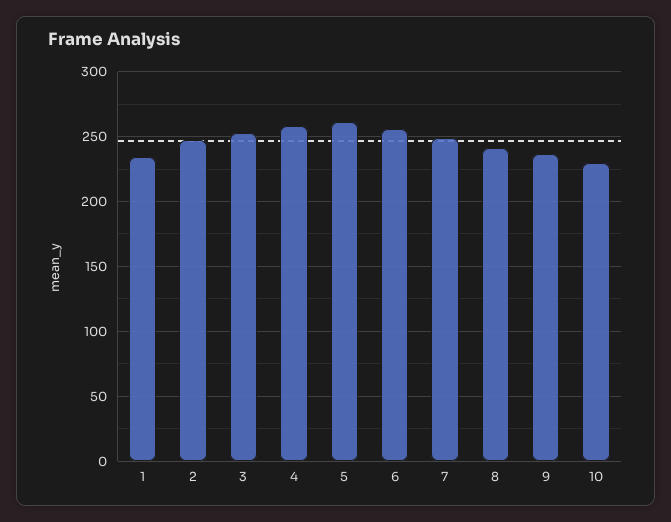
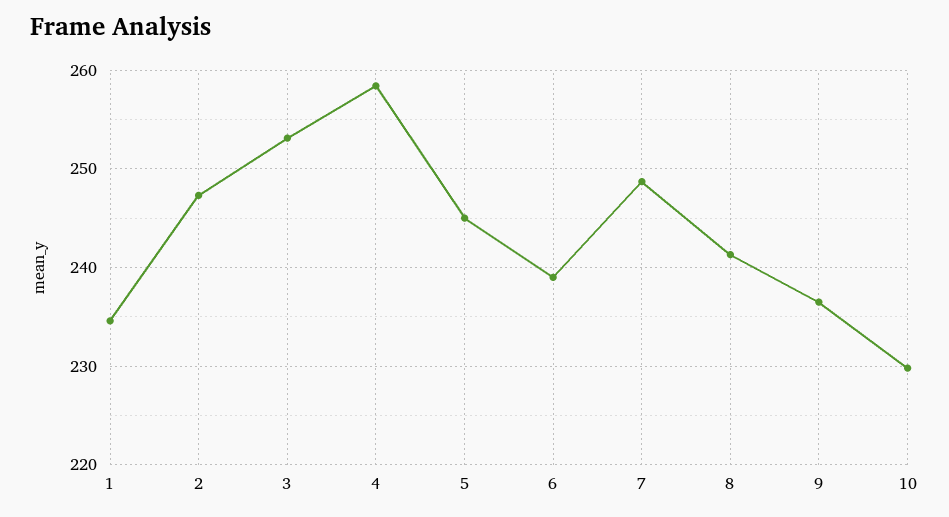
5: 260 -> 245
6: 255 -> 239

